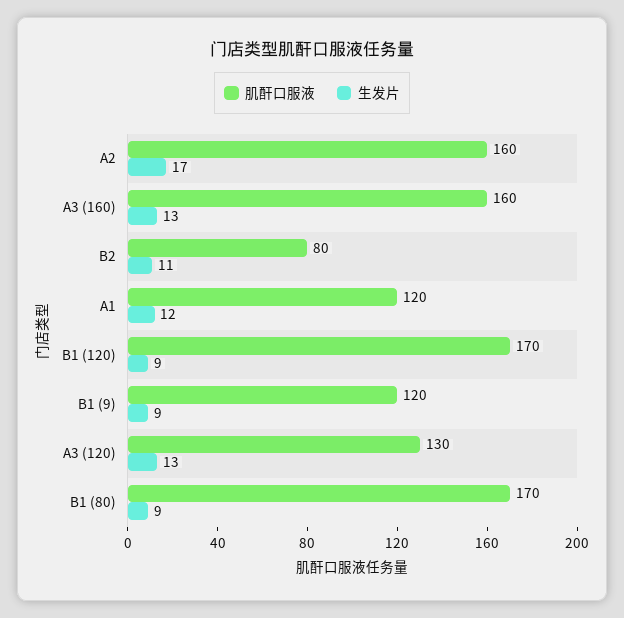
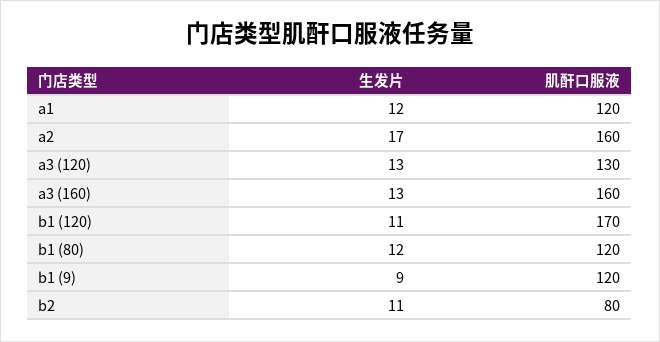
生发片, B1 (120): 9 -> 11
肌酐口服液, B1 (80): 170 -> 120
生发片, B1 (80): 9 -> 12

